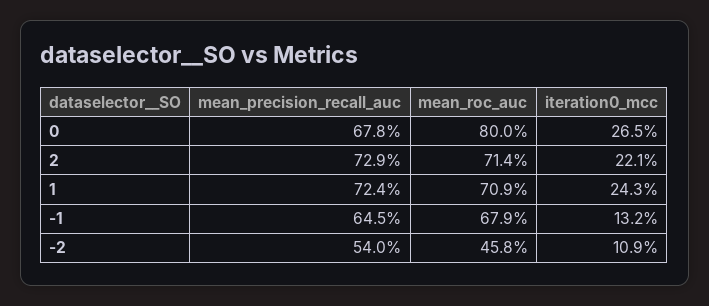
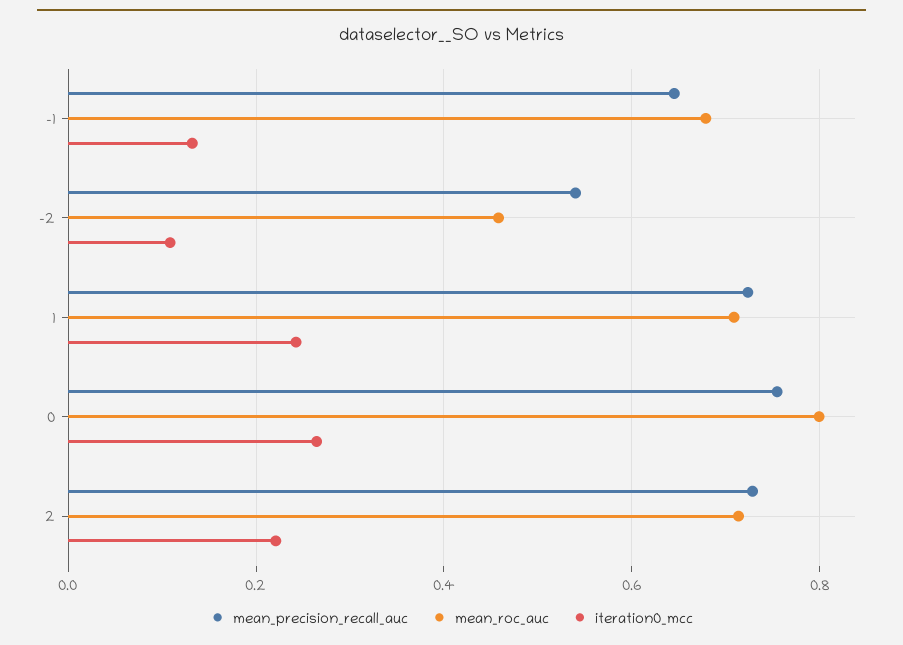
mean_precision_recall_auc, 0: 0.678 -> 0.76

